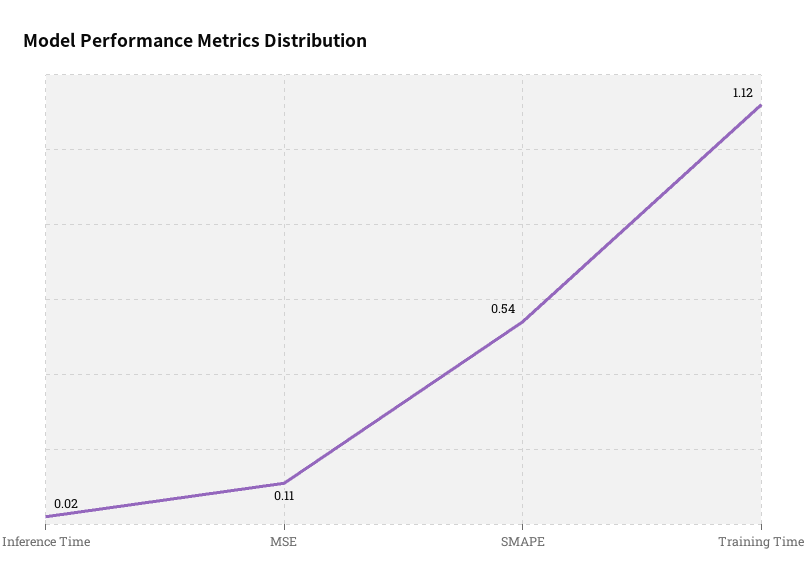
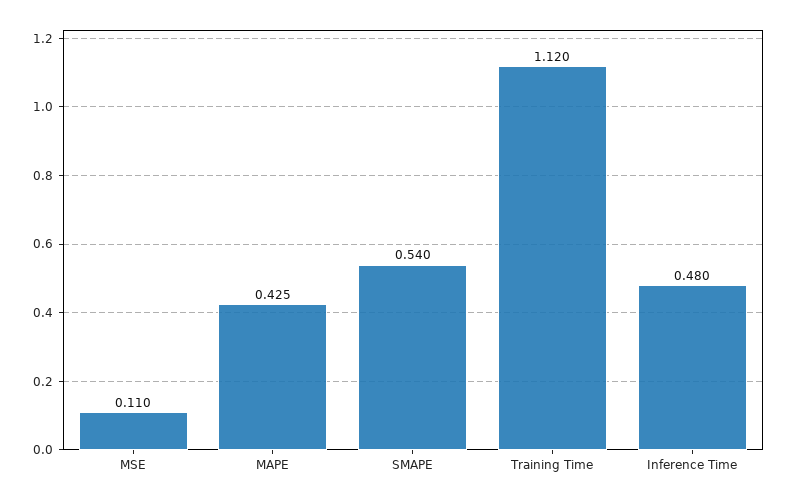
Inference Time: 0.02 -> 0.48
MAPE: none -> 0.425

